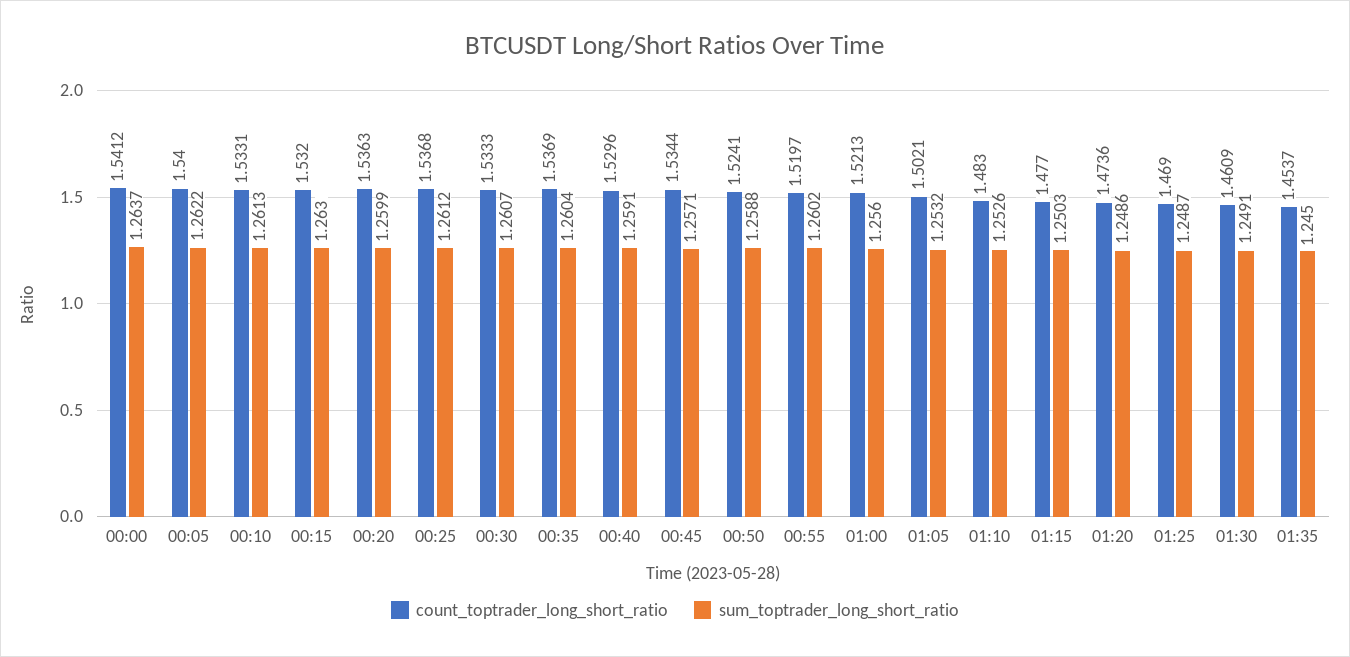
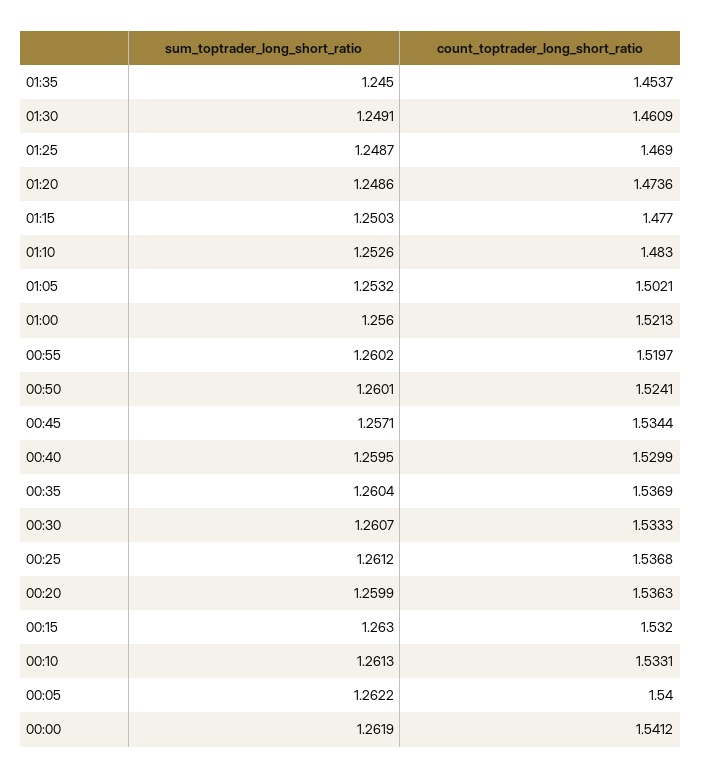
sum_toptrader_long_short_ratio, 00:00: 1.2637 -> 1.2619
count_toptrader_long_short_ratio, 00:40: 1.5296 -> 1.5299
sum_toptrader_long_short_ratio, 00:40: 1.2591 -> 1.2595
sum_toptrader_long_short_ratio, 00:50: 1.2588 -> 1.2601

